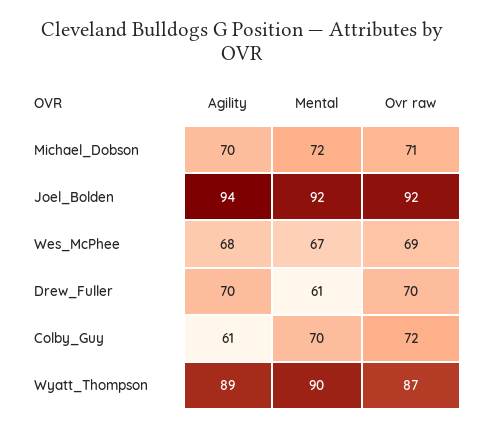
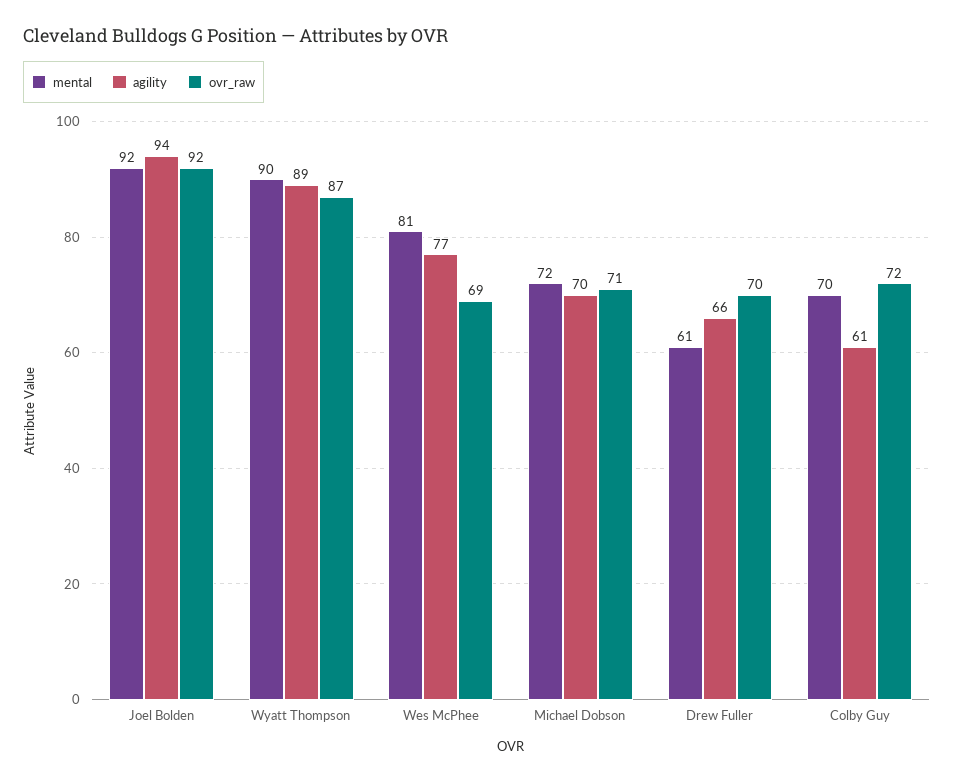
Agility, Wes_McPhee: 68 -> 77
Mental, Wes_McPhee: 67 -> 81
Agility, Drew_Fuller: 70 -> 66

